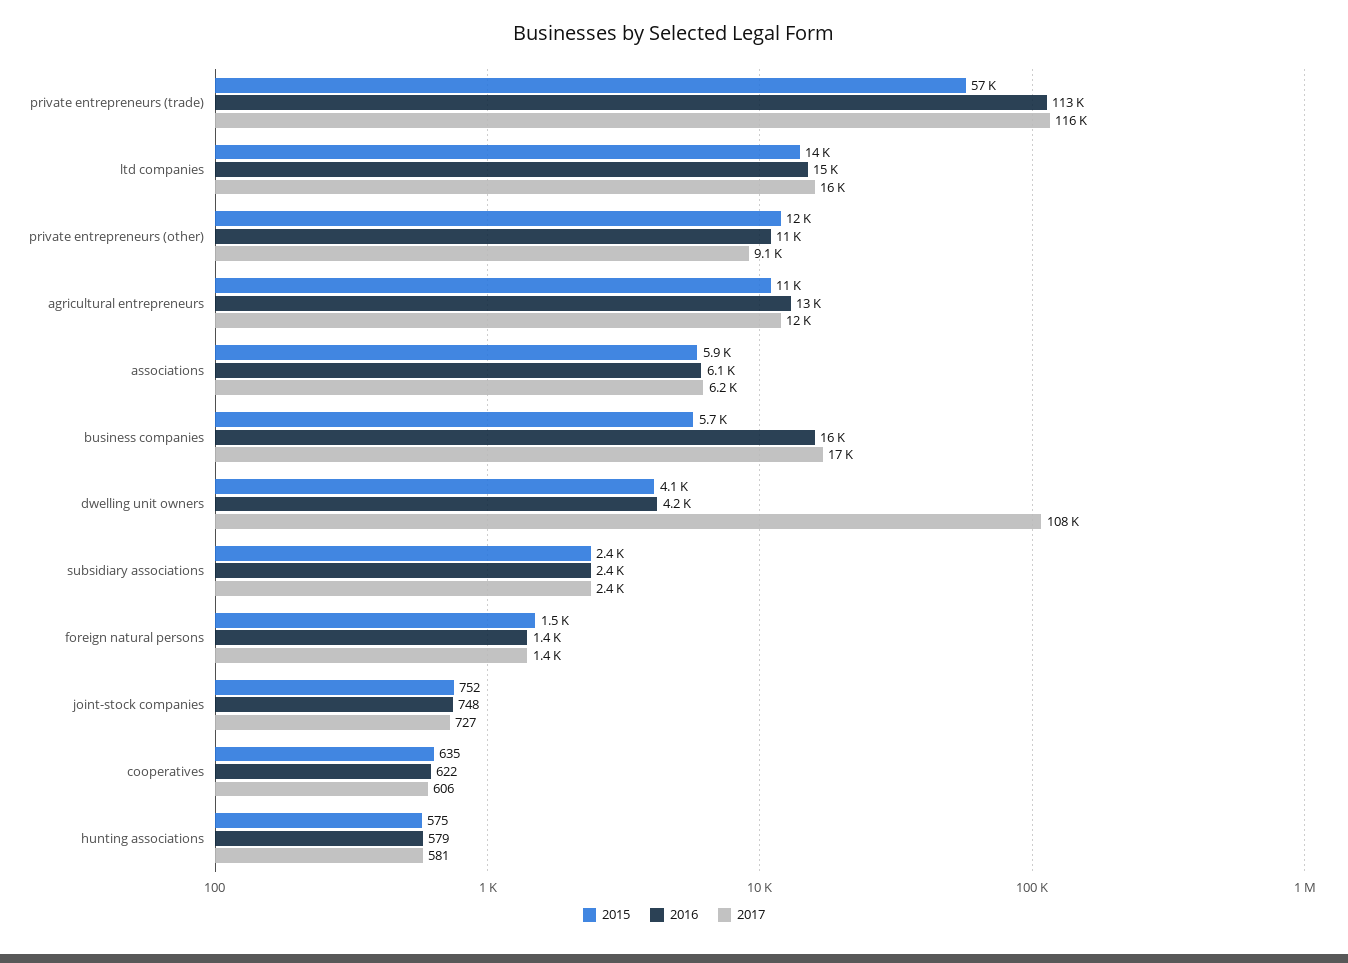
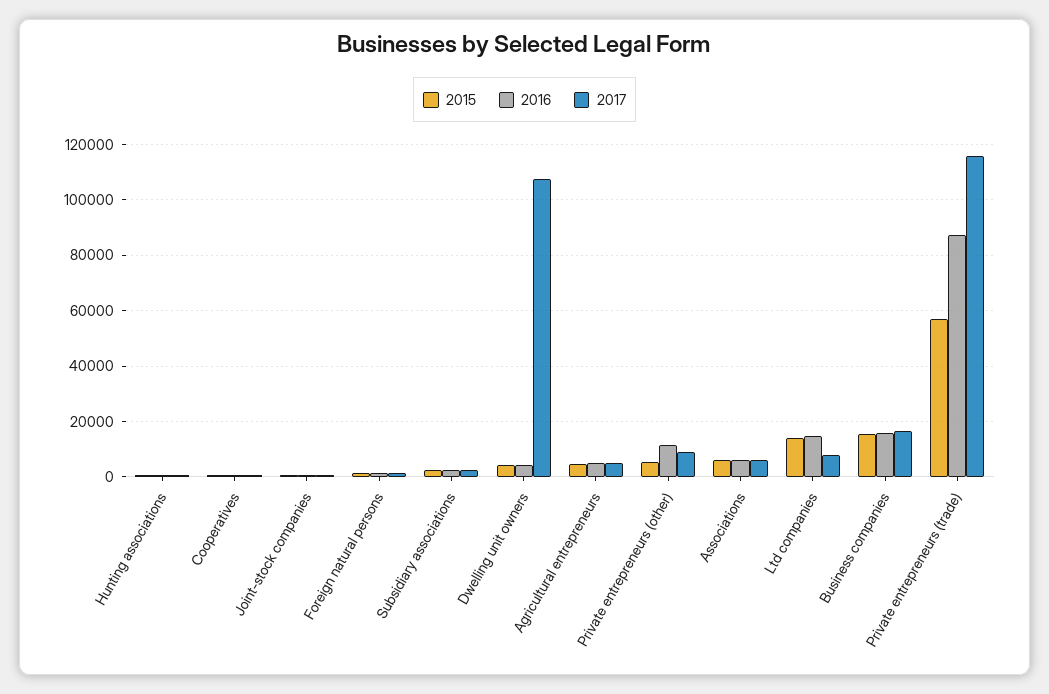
2016, private entrepreneurs (trade): 113000 -> 87500
2017, ltd companies: 16000 -> 7500
2015, private entrepreneurs (other): 12000 -> 5000
2015, agricultural entrepreneurs: 11000 -> 5000
2016, agricultural entrepreneurs: 13000 -> 5000
2017, agricultural entrepreneurs: 12000 -> 5000
2015, business companies: 5700 -> 15000

